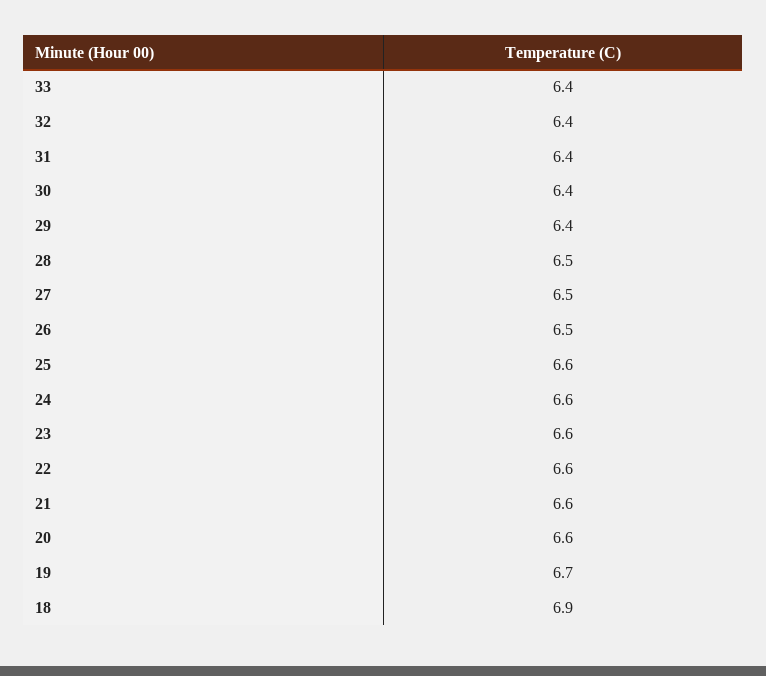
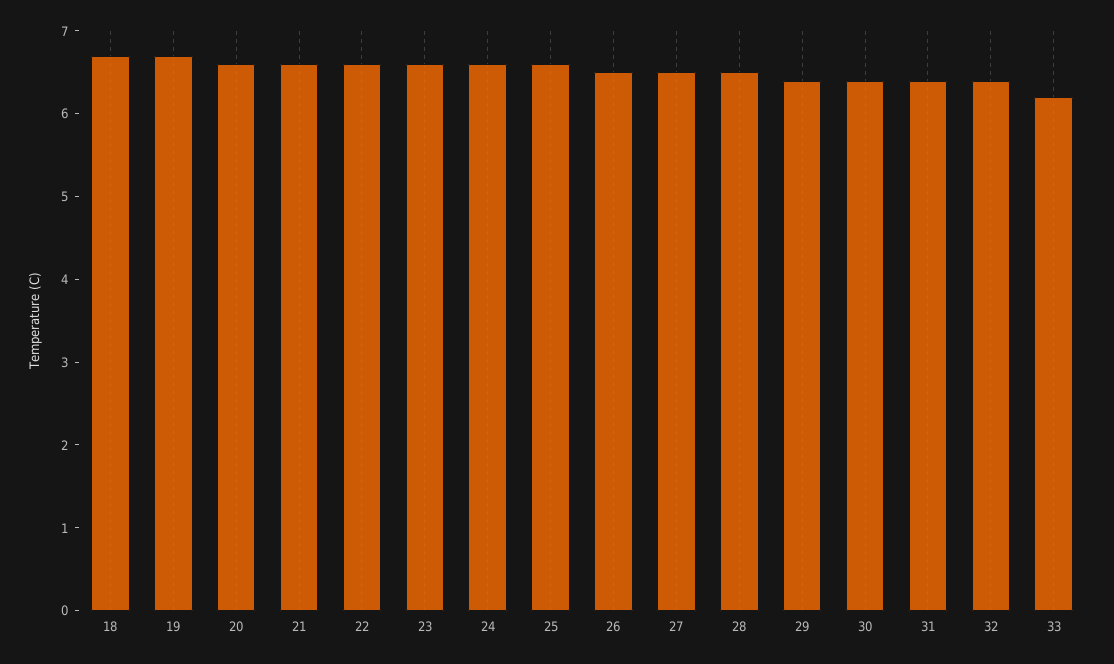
33: 6.4 -> 6.2
18: 6.9 -> 6.7

